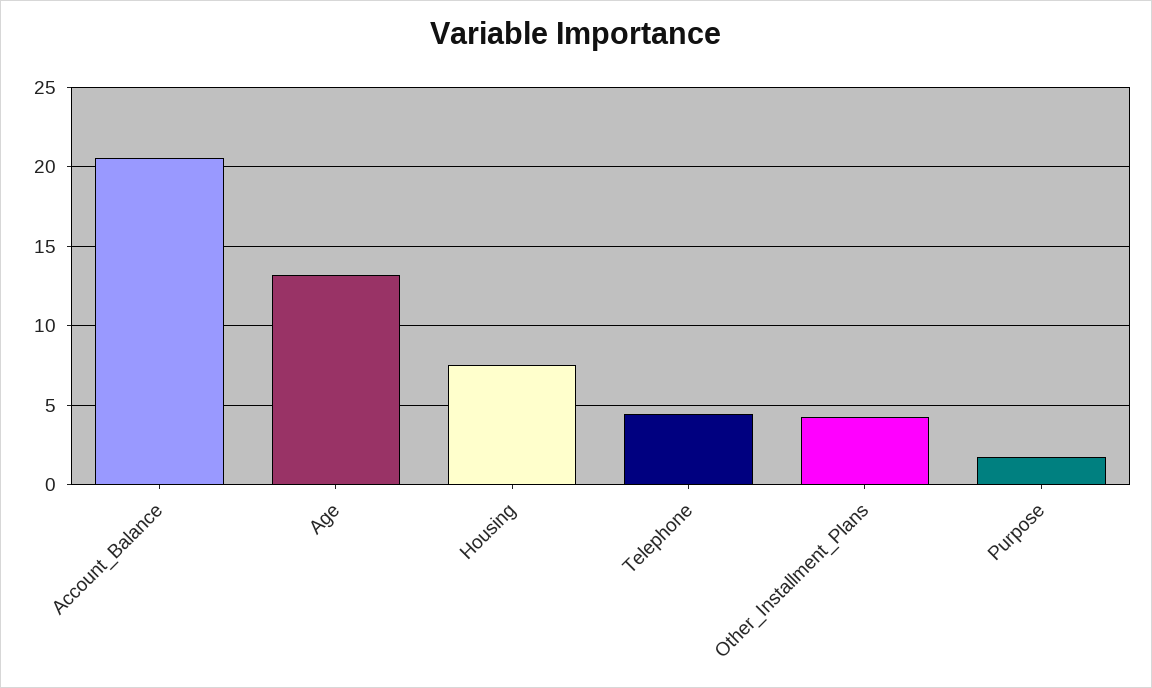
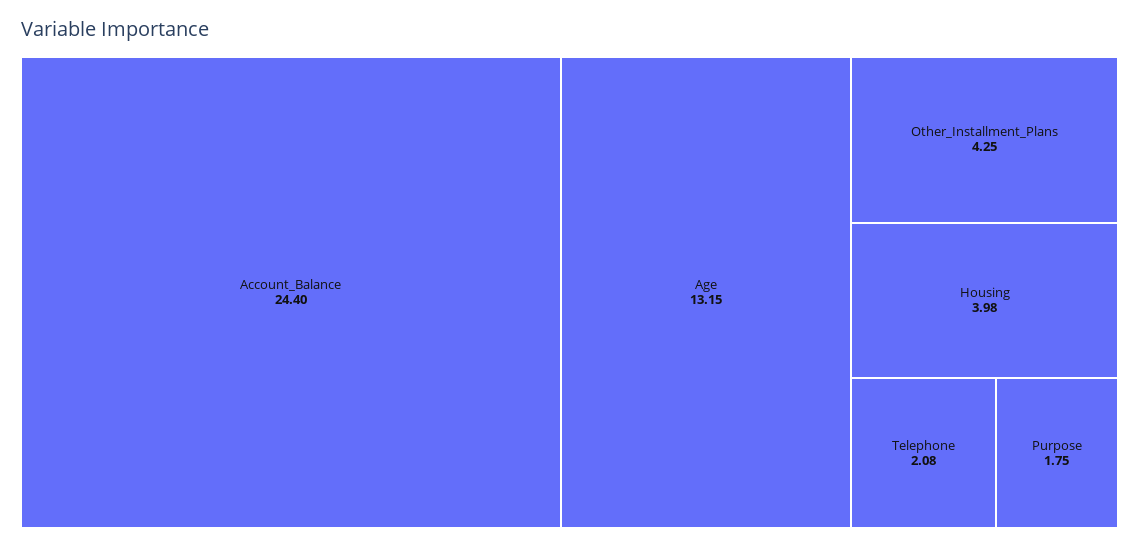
Account_Balance: 20.5 -> 24.4
Housing: 7.5 -> 3.98
Telephone: 4.5 -> 2.08

